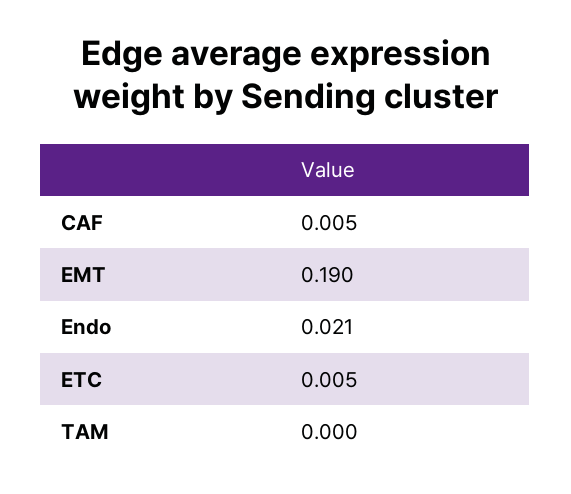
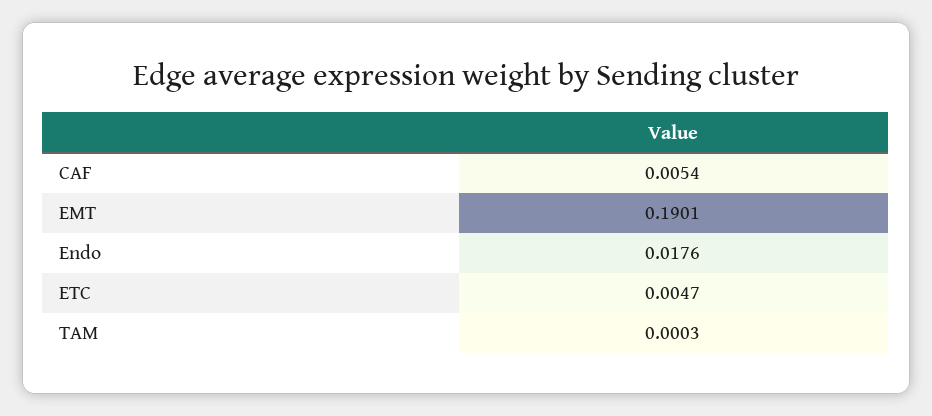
Endo: 0.021 -> 0.0176

